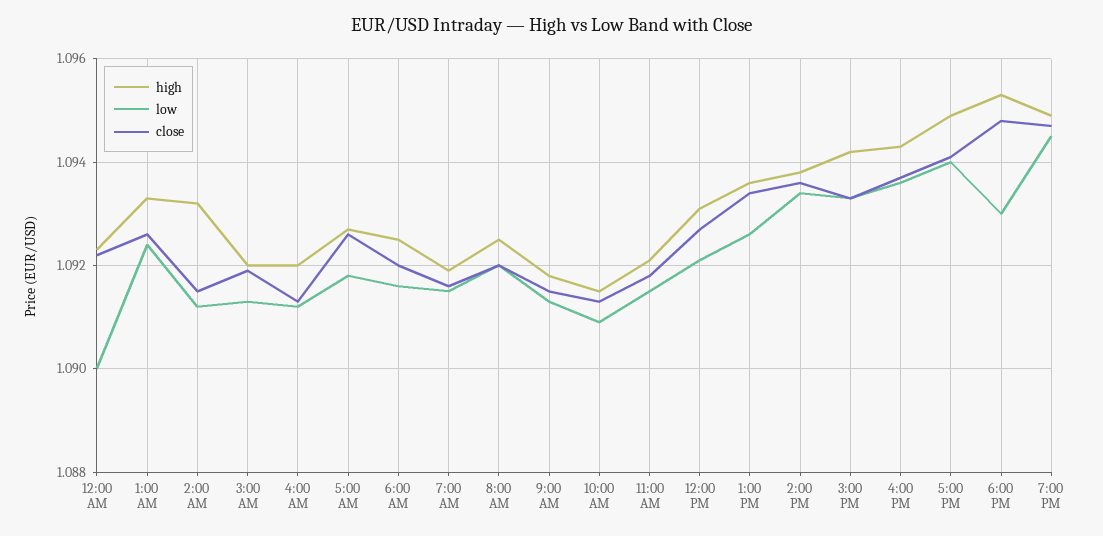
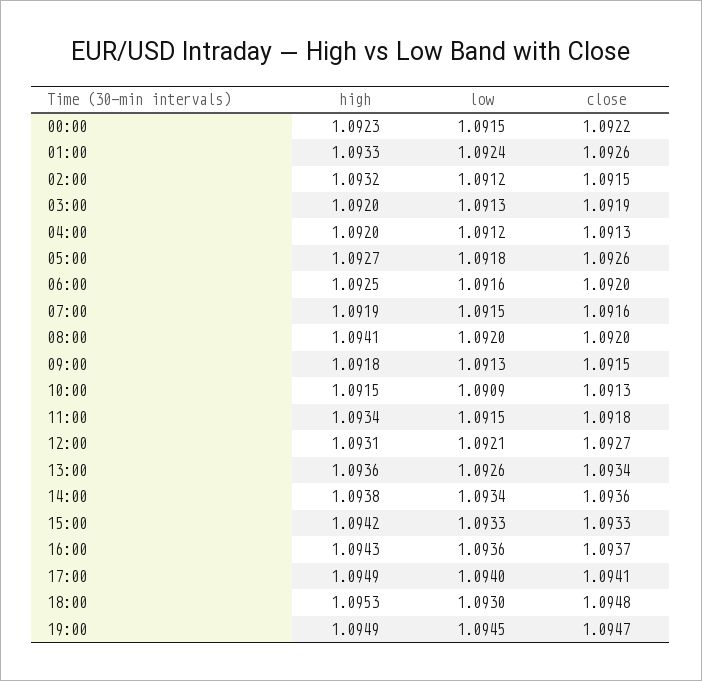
low, 12:00 AM: 1.09 -> 1.0915
high, 8:00 AM: 1.0925 -> 1.0941
high, 11:00 AM: 1.092 -> 1.0934

